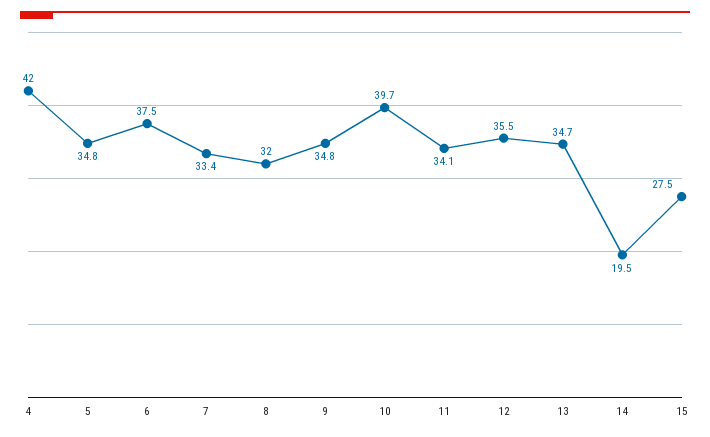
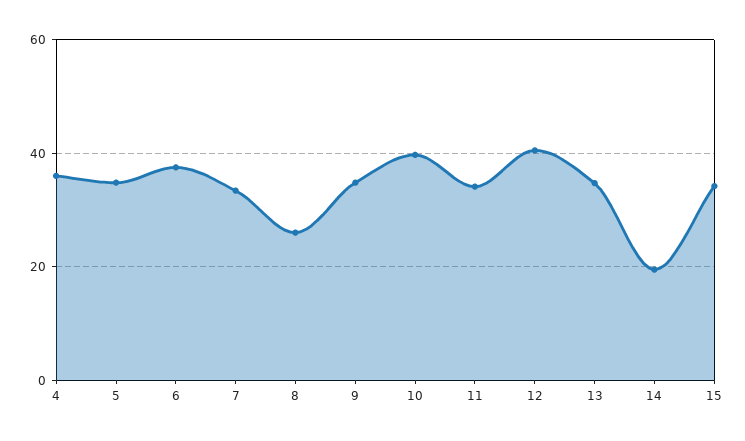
4: 42 -> 36
8: 32 -> 26
12: 35.5 -> 40
15: 27.5 -> 34

